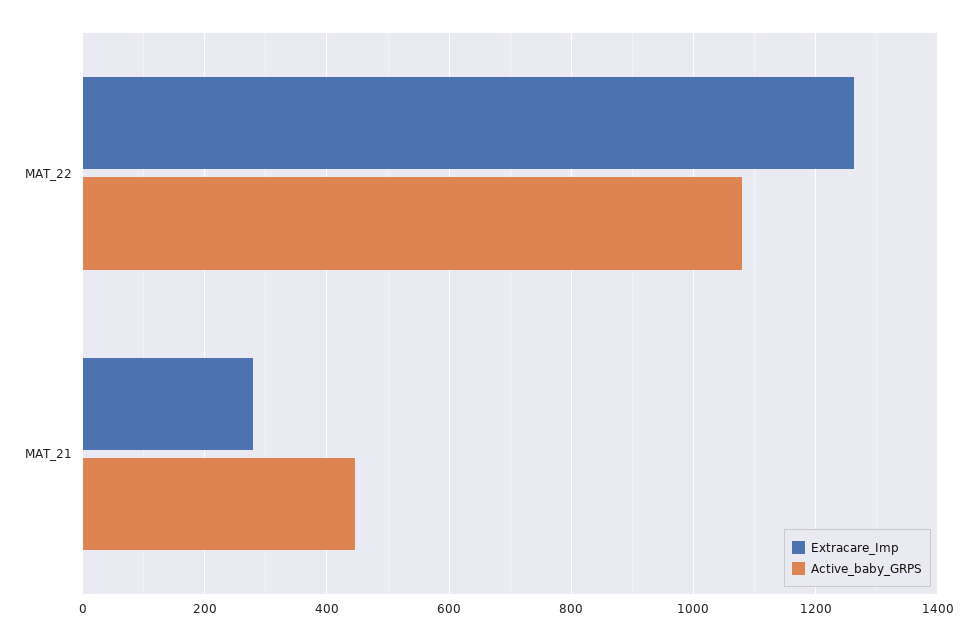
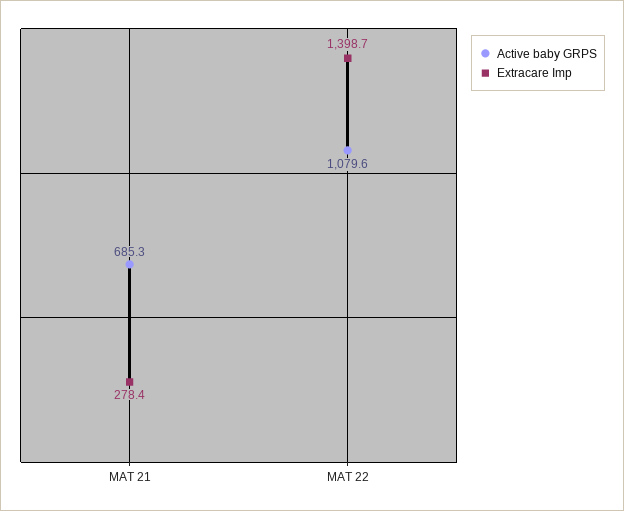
Extracare_Imp, MAT_22: 1260 -> 1398.7
Active_baby_GRPS, MAT_21: 440 -> 685.3

